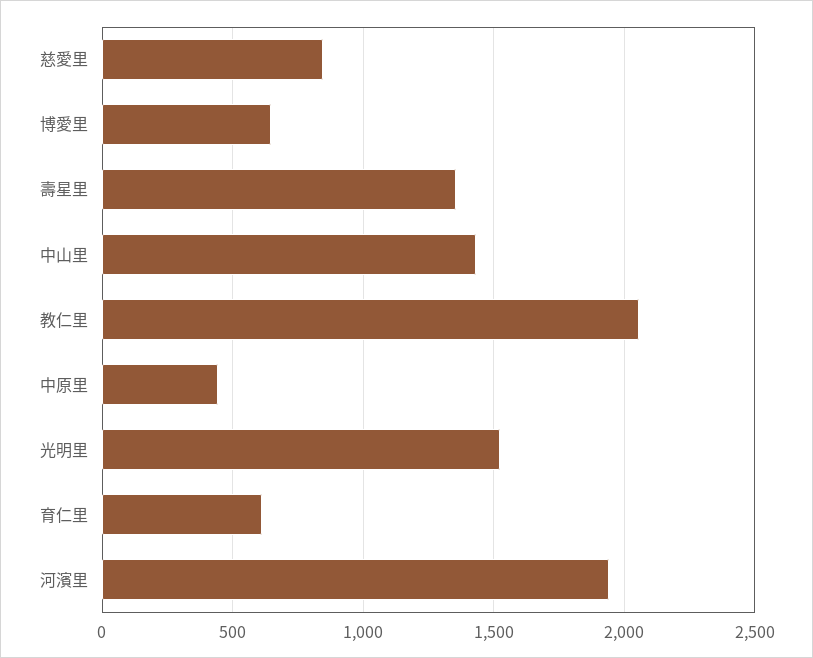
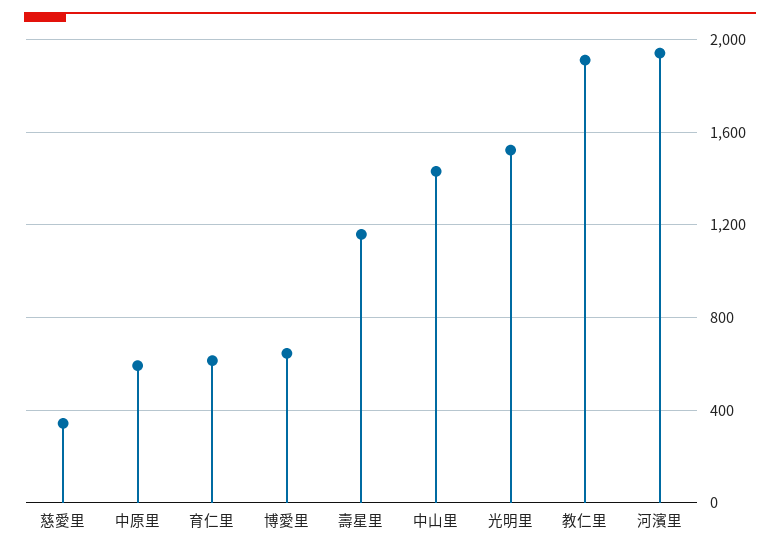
慈愛里: 850 -> 350
壽星里: 1350 -> 1150
教仁里: 2050 -> 1900
中原里: 450 -> 600

